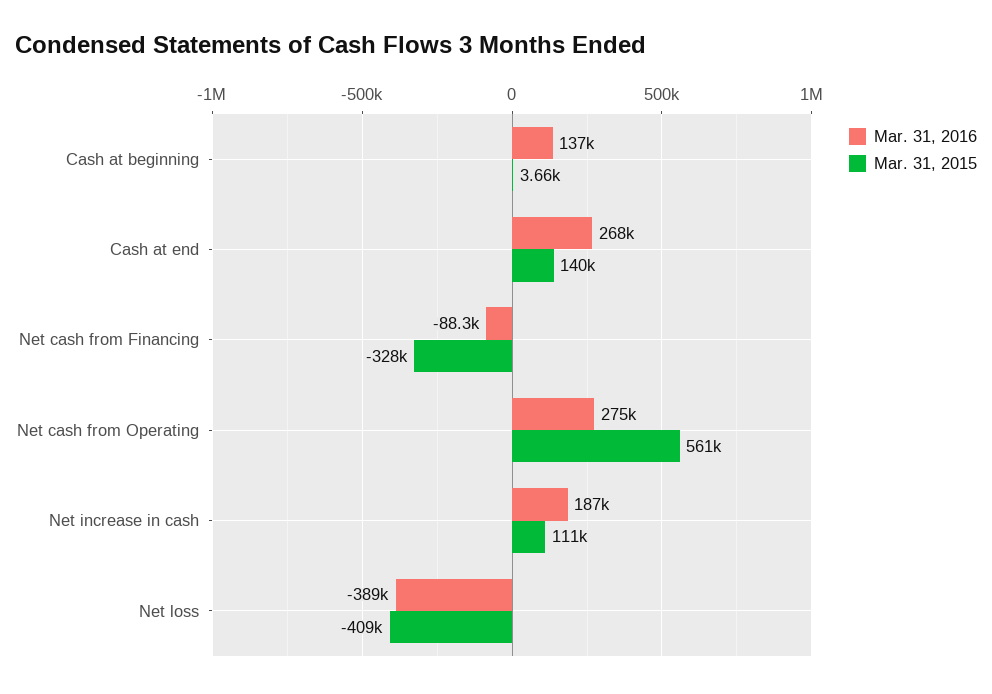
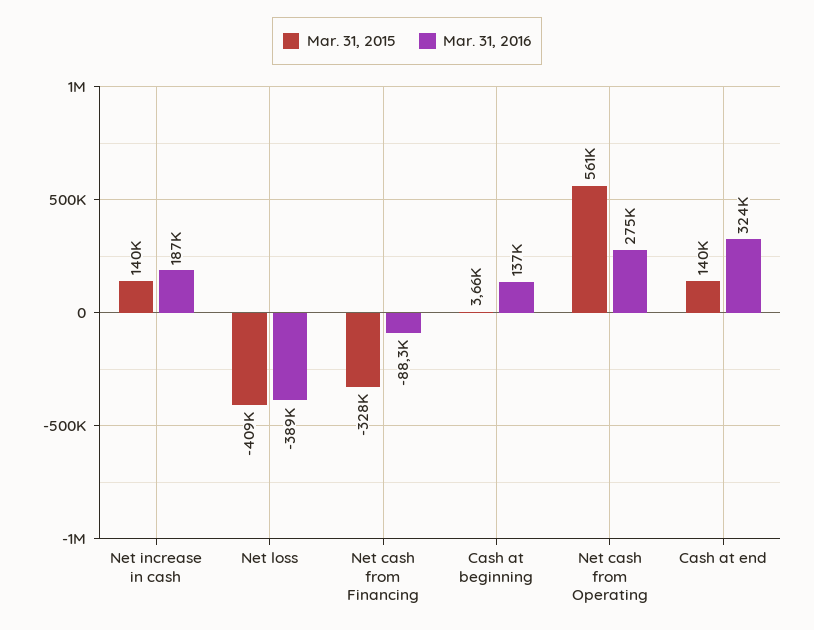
Mar. 31, 2016, Cash at end: 268000 -> 324000
Mar. 31, 2015, Net increase in cash: 111000 -> 140000

